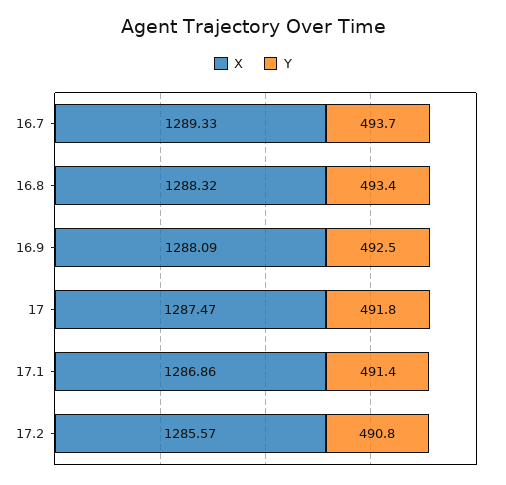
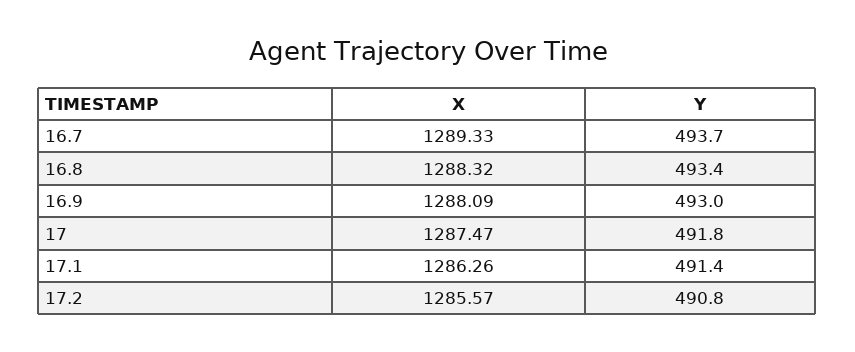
Y, 16.9: 492.5 -> 493
X, 17.1: 1286.86 -> 1286.26

